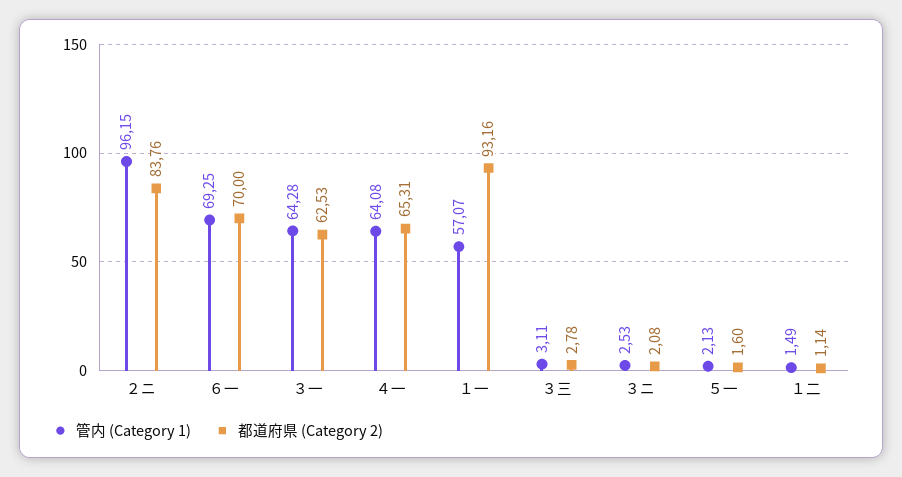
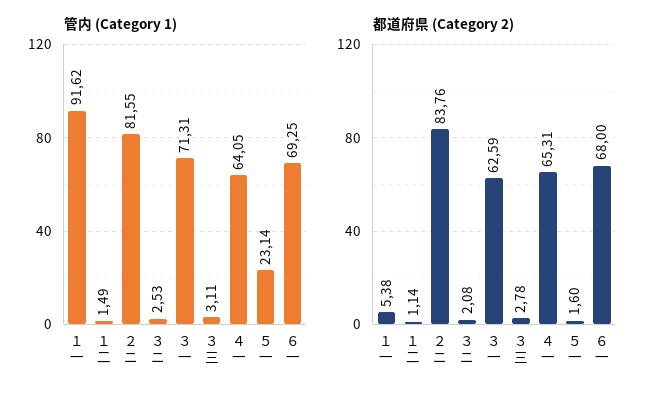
管内 (Category 1), ２ニ: 96.15 -> 81.55
都道府県 (Category 2), ６一: 70 -> 68
管内 (Category 1), ３一: 64.28 -> 71.31
都道府県 (Category 2), ３一: 62.53 -> 62.59
管内 (Category 1), ４一: 64.08 -> 64.05
管内 (Category 1), １一: 57.07 -> 91.62
都道府県 (Category 2), １一: 93.16 -> 5.38
管内 (Category 1), ５一: 2.13 -> 23.14

